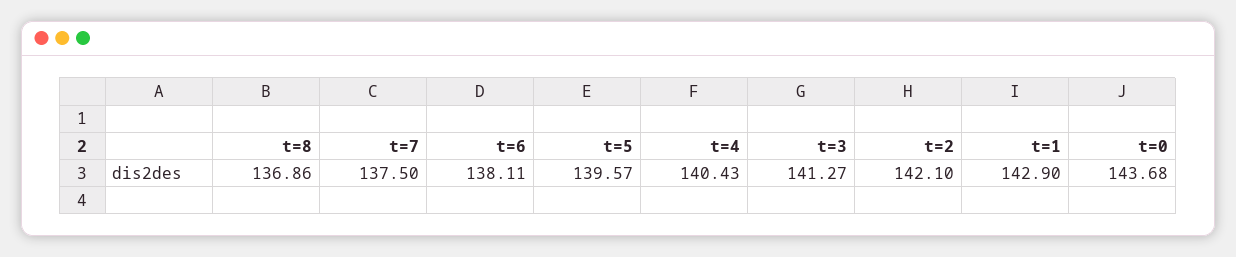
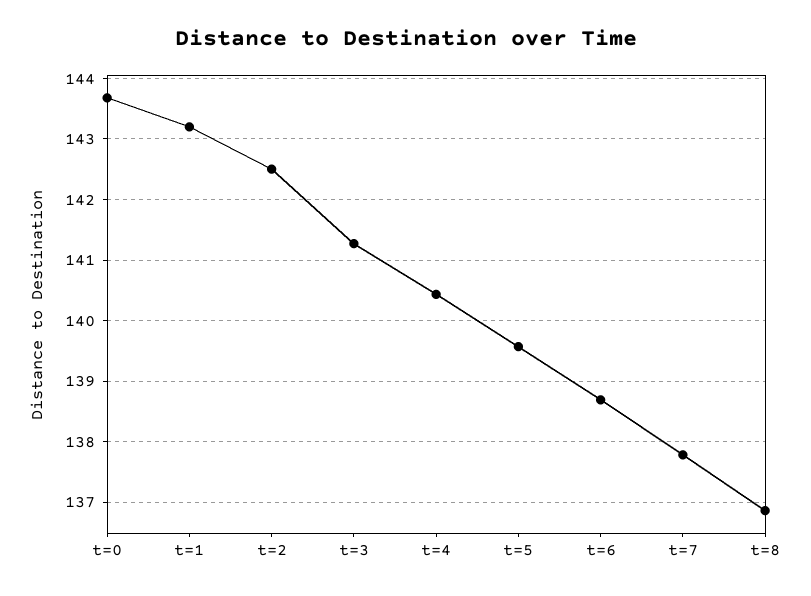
t=7: 137.5 -> 137.8
t=6: 138.11 -> 138.7
t=2: 142.1 -> 142.5
t=1: 142.9 -> 143.2

